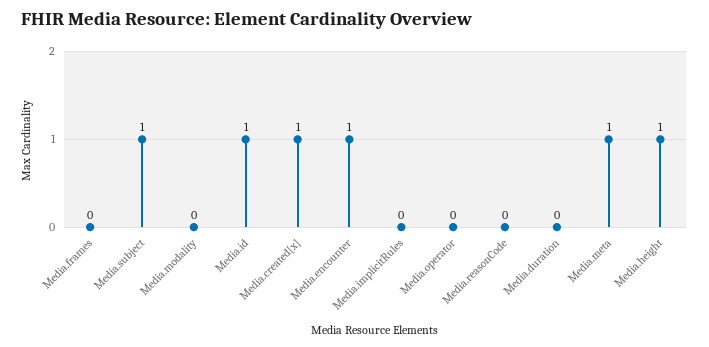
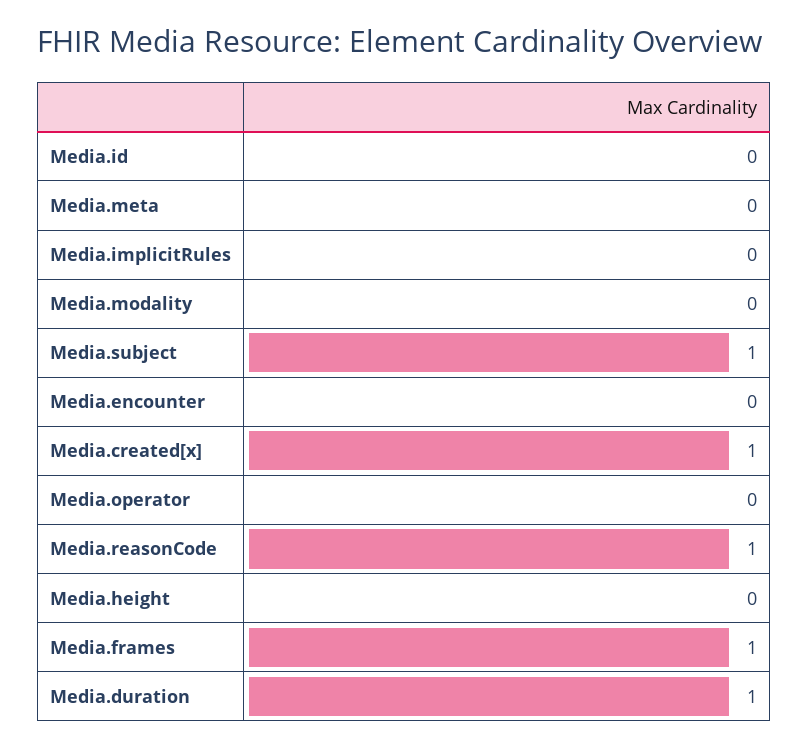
Media.frames: 0 -> 1
Media.id: 1 -> 0
Media.encounter: 1 -> 0
Media.reasonCode: 0 -> 1
Media.duration: 0 -> 1
Media.meta: 1 -> 0
Media.height: 1 -> 0

